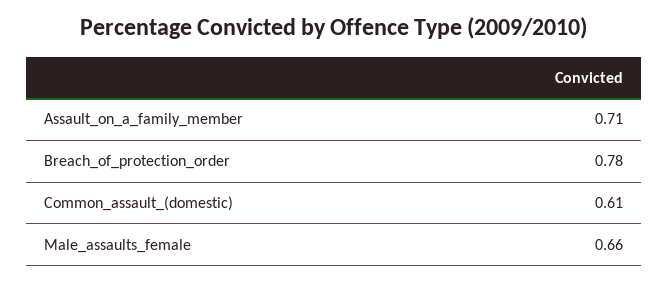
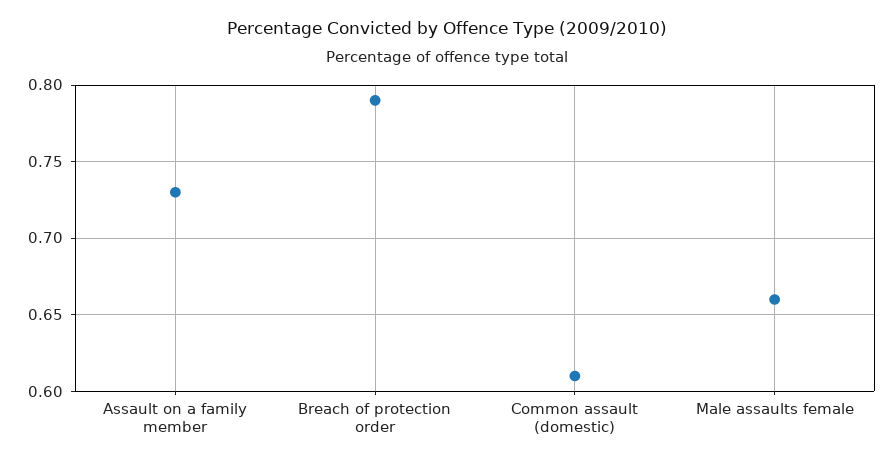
Assault_on_a_family_member: 0.71 -> 0.73
Breach_of_protection_order: 0.78 -> 0.79

